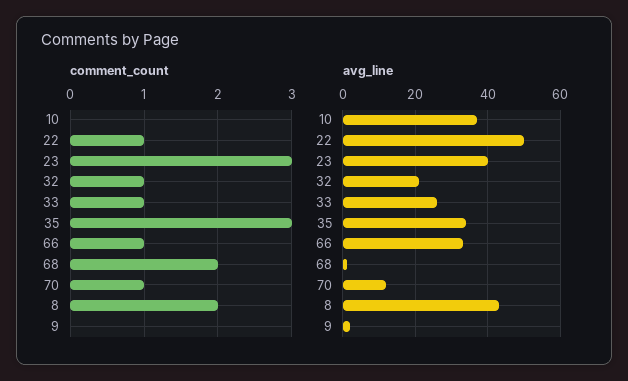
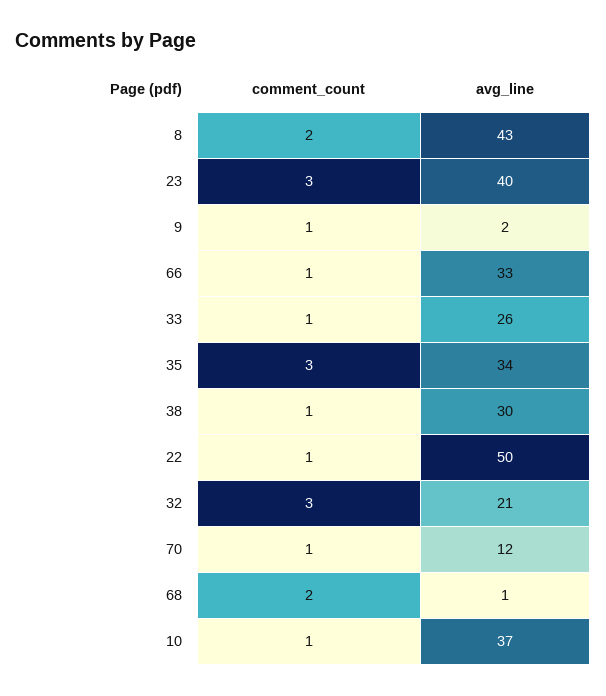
comment_count, 10: 0 -> 1
comment_count, 32: 1 -> 3
comment_count, 9: 0 -> 1
comment_count, 38: none -> 1
avg_line, 38: none -> 30

